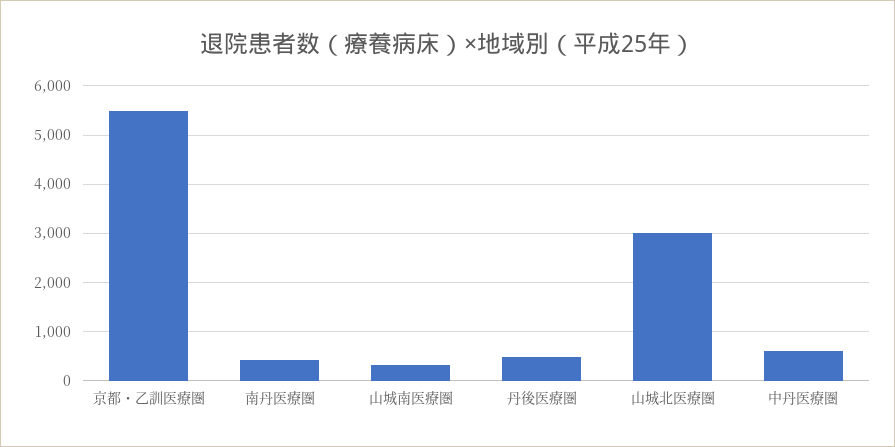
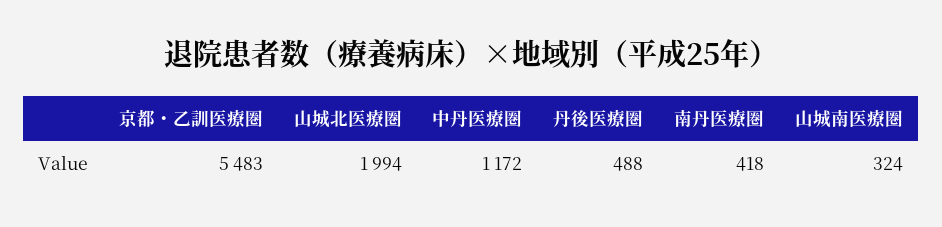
山城北医療圏: 3000 -> 1994
中丹医療圏: 600 -> 1172

